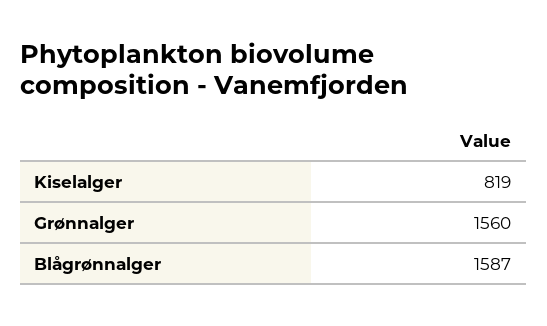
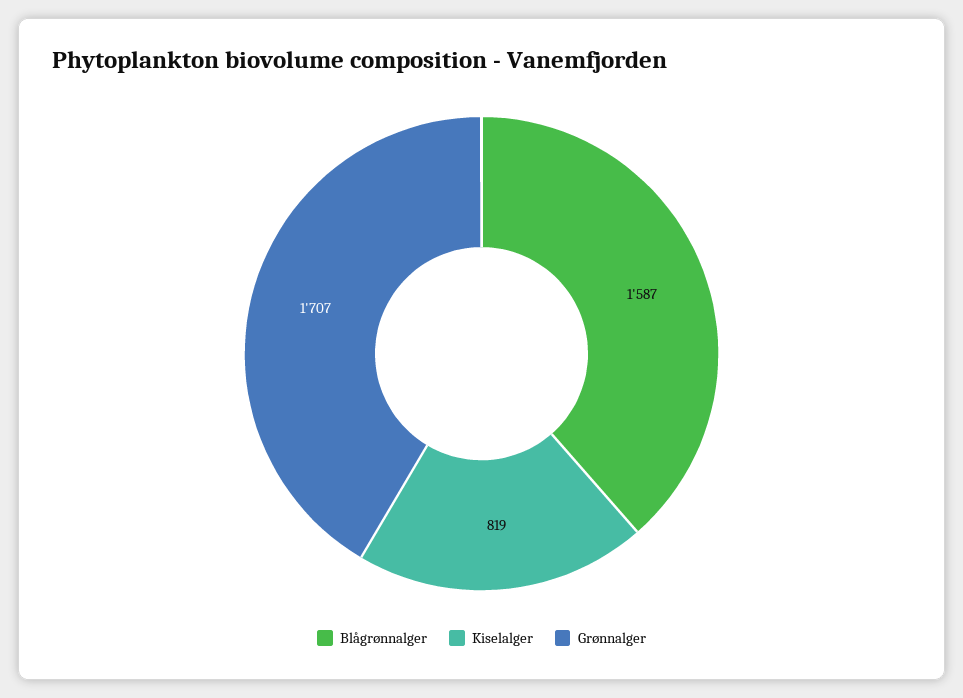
Grønnalger: 1560 -> 1707

